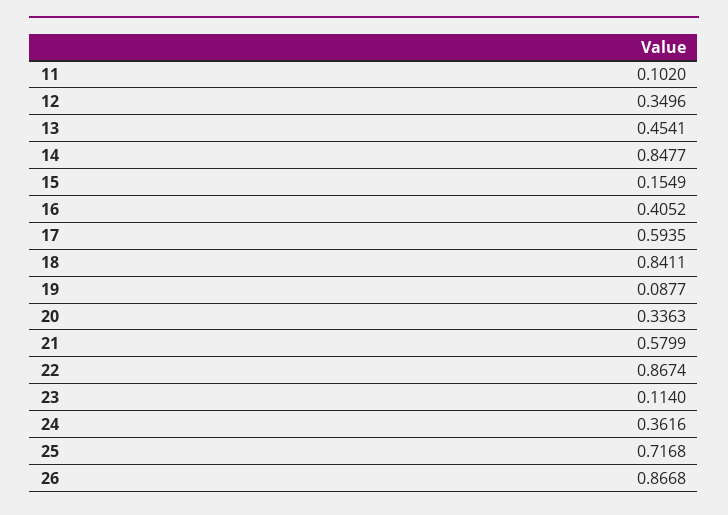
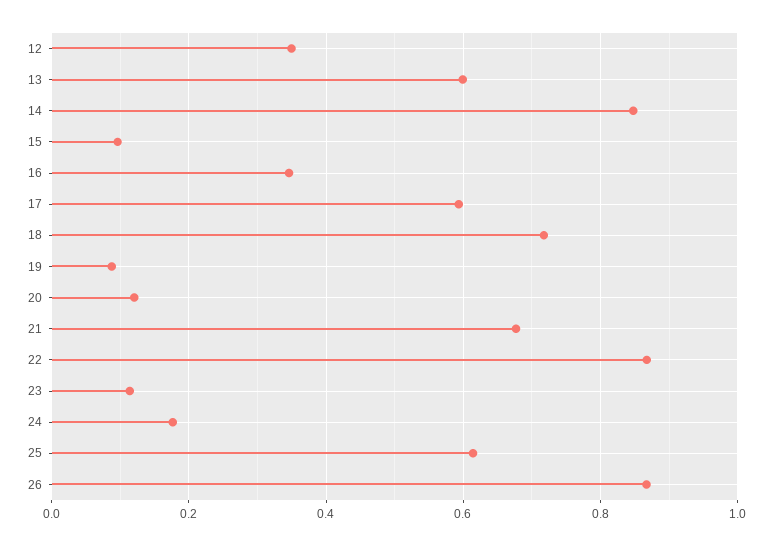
11: 0.102 -> none
13: 0.4541 -> 0.6
15: 0.1549 -> 0.1
16: 0.4052 -> 0.34
18: 0.8411 -> 0.72
20: 0.3363 -> 0.12
21: 0.5799 -> 0.68
24: 0.3616 -> 0.18
25: 0.7168 -> 0.62

